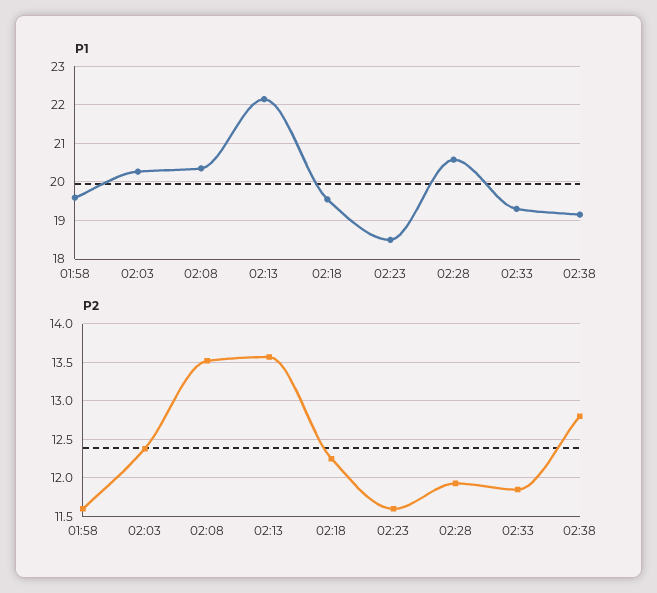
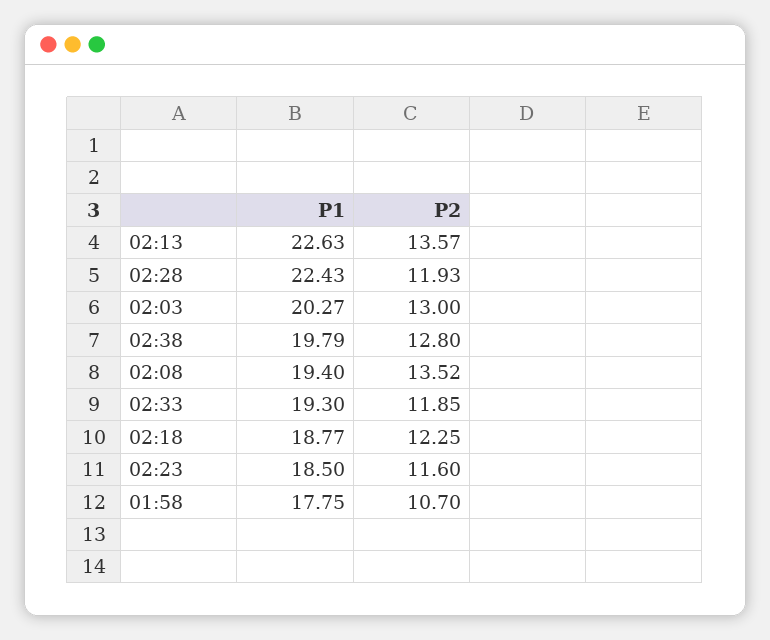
P1, 01:58: 19.6 -> 17.75
P1, 02:08: 20.4 -> 19.4
P1, 02:13: 22.2 -> 22.63
P1, 02:18: 19.6 -> 18.77
P1, 02:28: 20.6 -> 22.43
P1, 02:38: 19.2 -> 19.79
P2, 01:58: 11.6 -> 10.7
P2, 02:03: 12.4 -> 13

